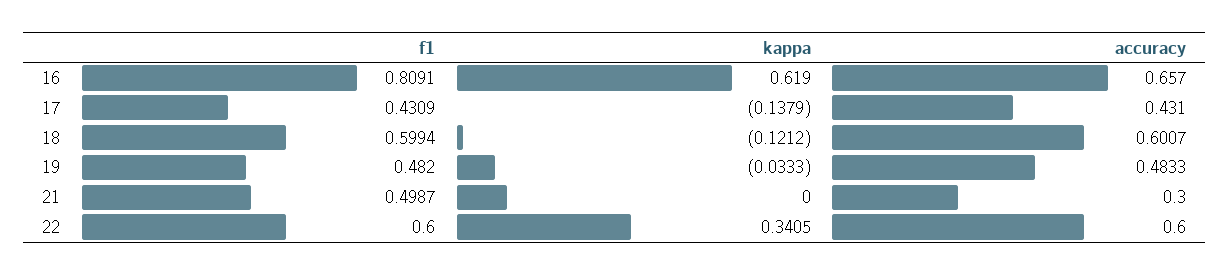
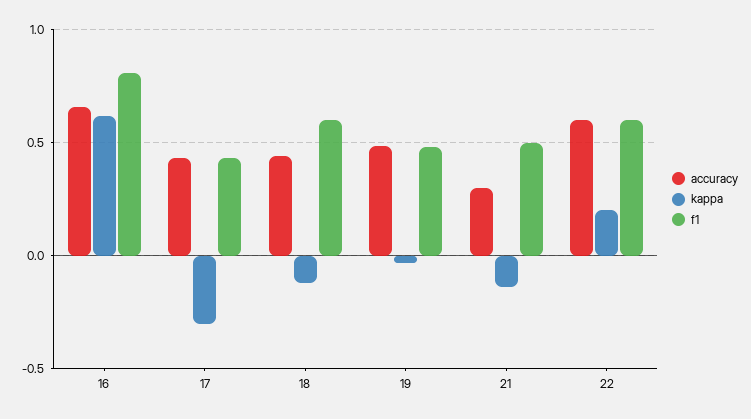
kappa, 17: -0.1379 -> -0.3
accuracy, 18: 0.6007 -> 0.45
kappa, 21: 0 -> -0.15
kappa, 22: 0.3405 -> 0.2

